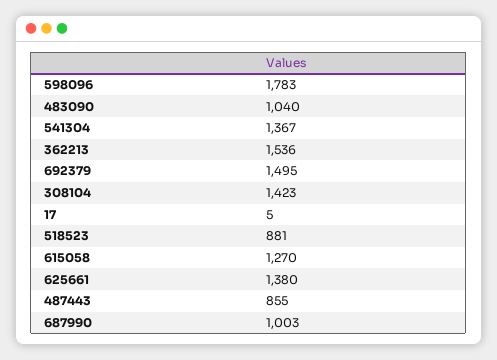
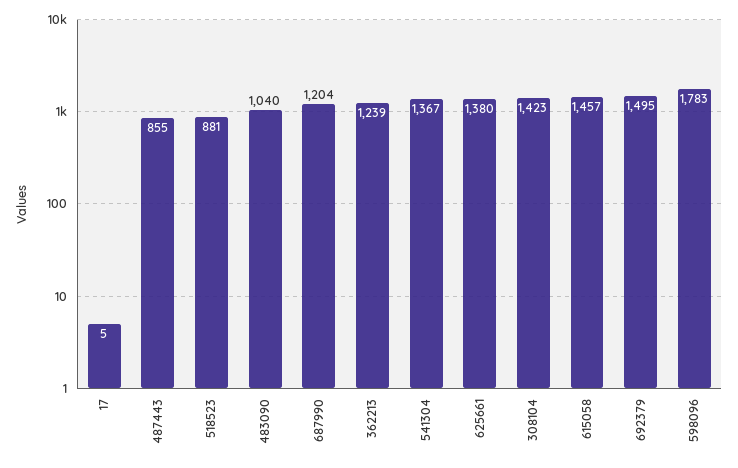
362213: 1536 -> 1239
615058: 1270 -> 1457
687990: 1003 -> 1204

